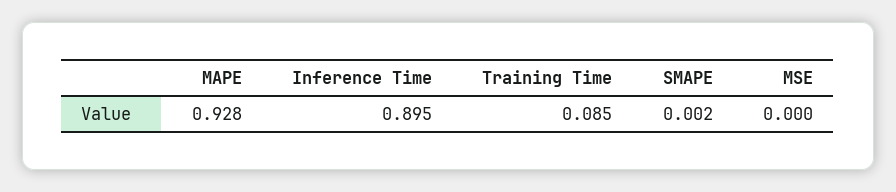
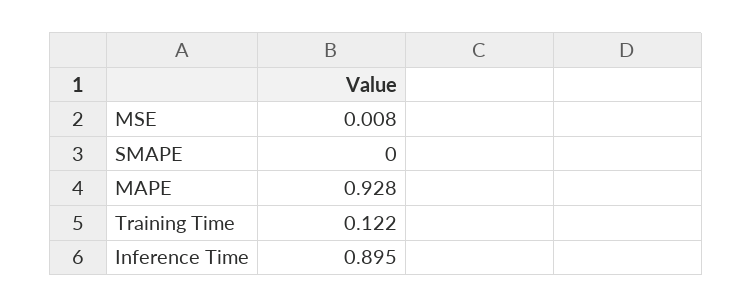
Training Time: 0.085 -> 0.122
SMAPE: 0.002 -> 0
MSE: 0 -> 0.008

